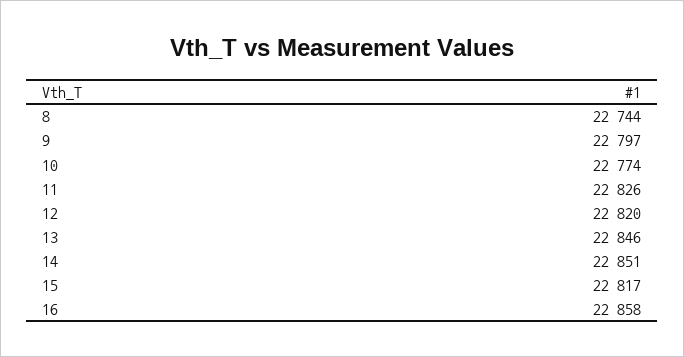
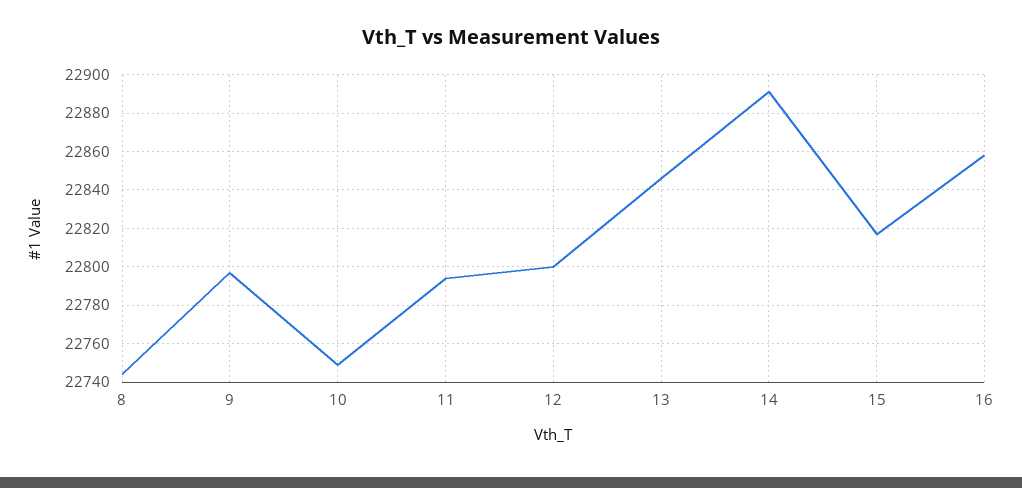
10: 22774 -> 22750
11: 22826 -> 22795
12: 22820 -> 22800
14: 22851 -> 22890

